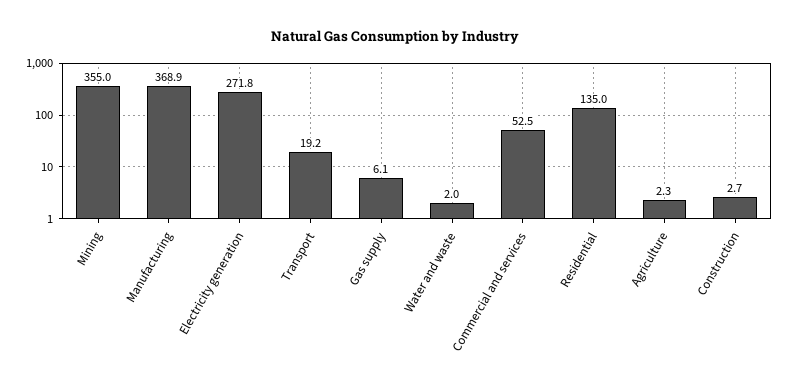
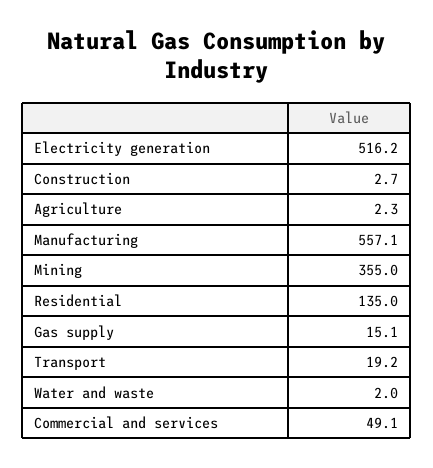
Manufacturing: 368.9 -> 557.1
Electricity generation: 271.8 -> 516.2
Gas supply: 6.1 -> 15.1
Commercial and services: 52.5 -> 49.1

